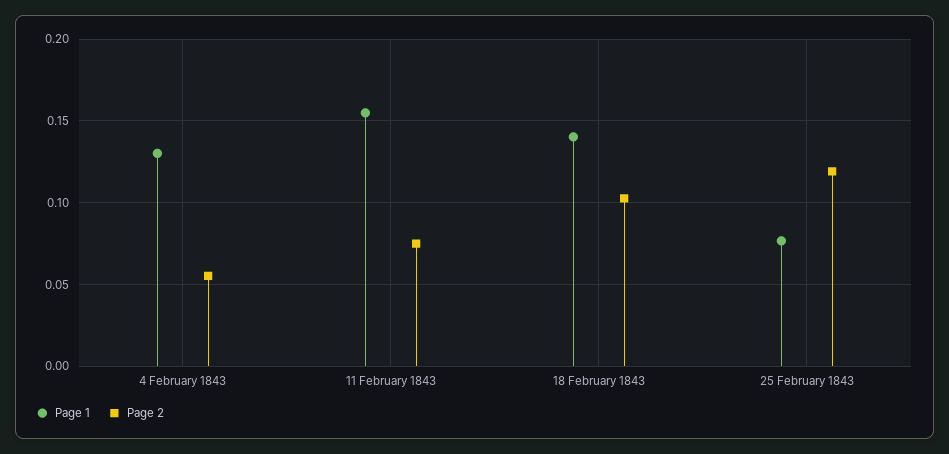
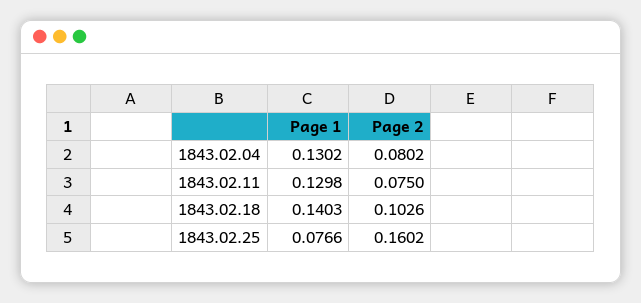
Page 2, 4 February 1843: 0.055 -> 0.0802
Page 1, 11 February 1843: 0.155 -> 0.1298
Page 2, 25 February 1843: 0.12 -> 0.1602

